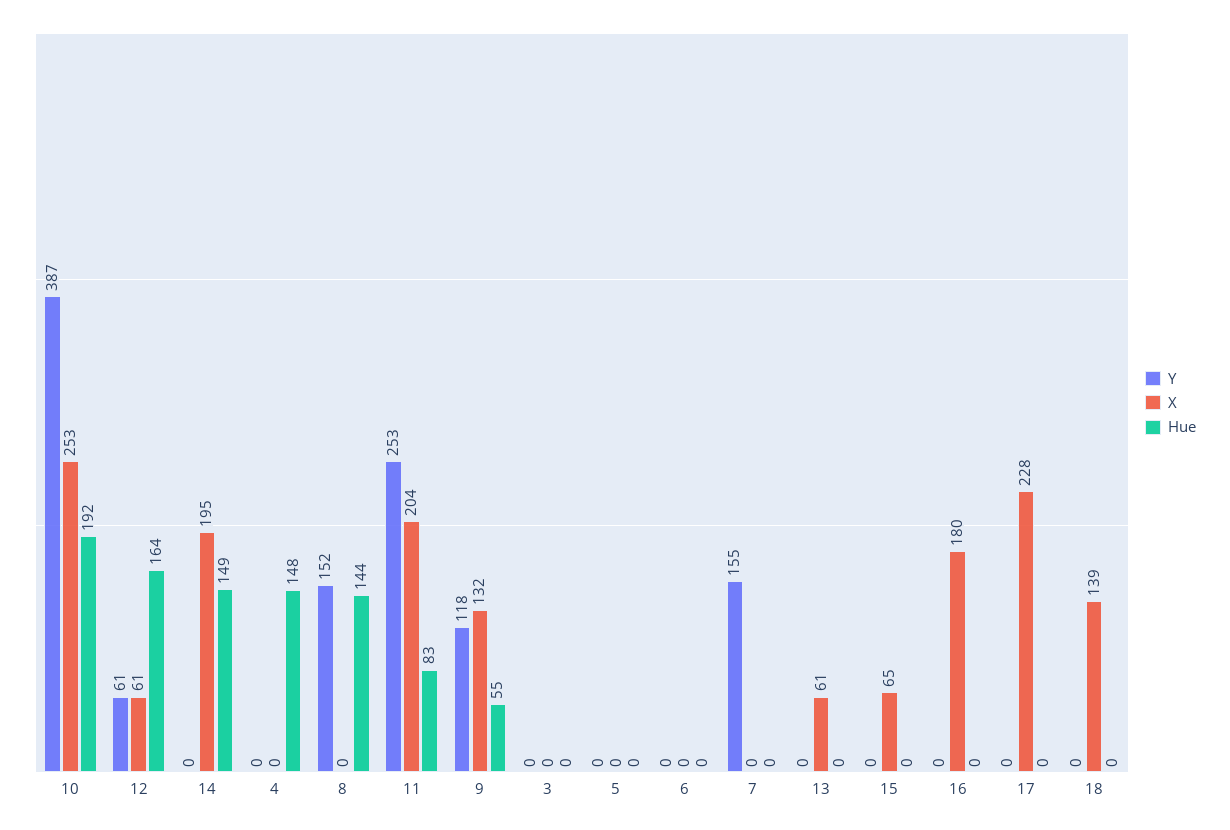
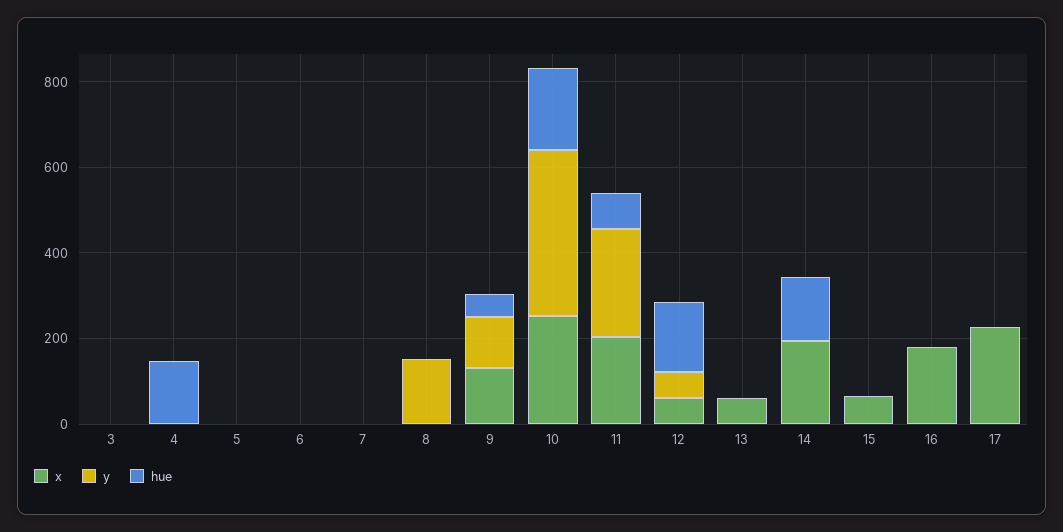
Hue, 8: 144 -> 0
Y, 7: 155 -> 0
Y, 18: 0 -> none
X, 18: 139 -> none
Hue, 18: 0 -> none

